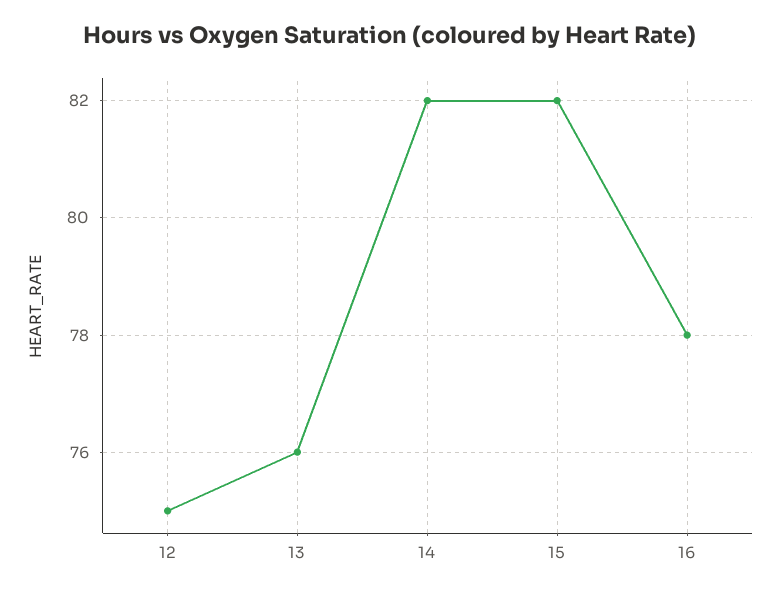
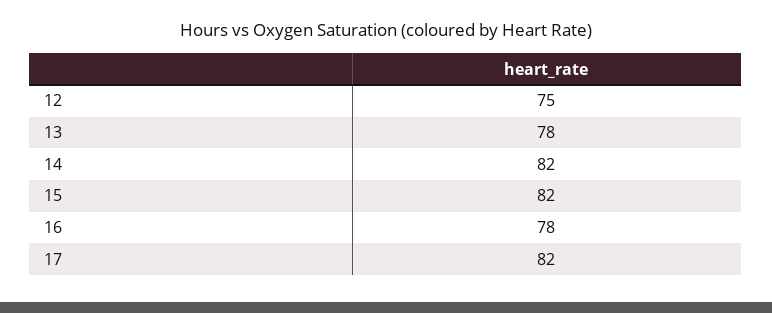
13: 76 -> 78
17: none -> 82

